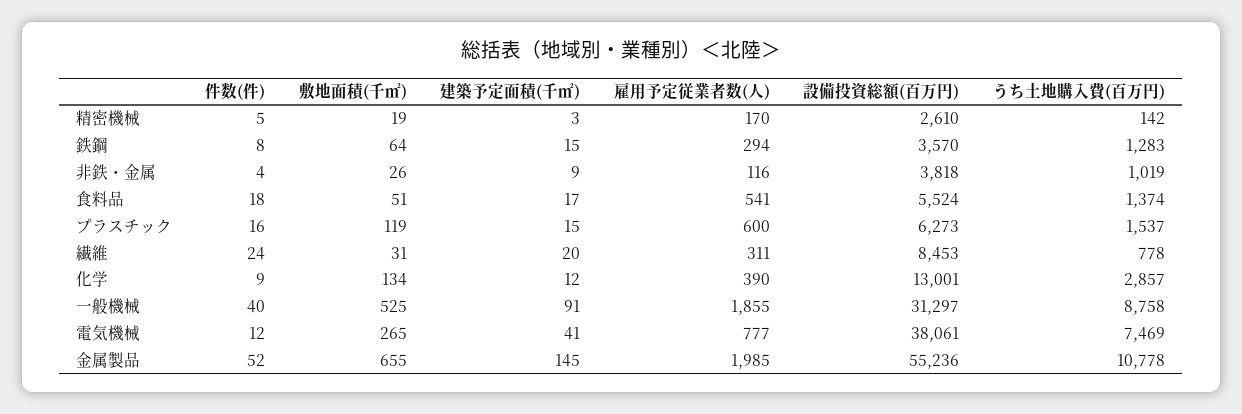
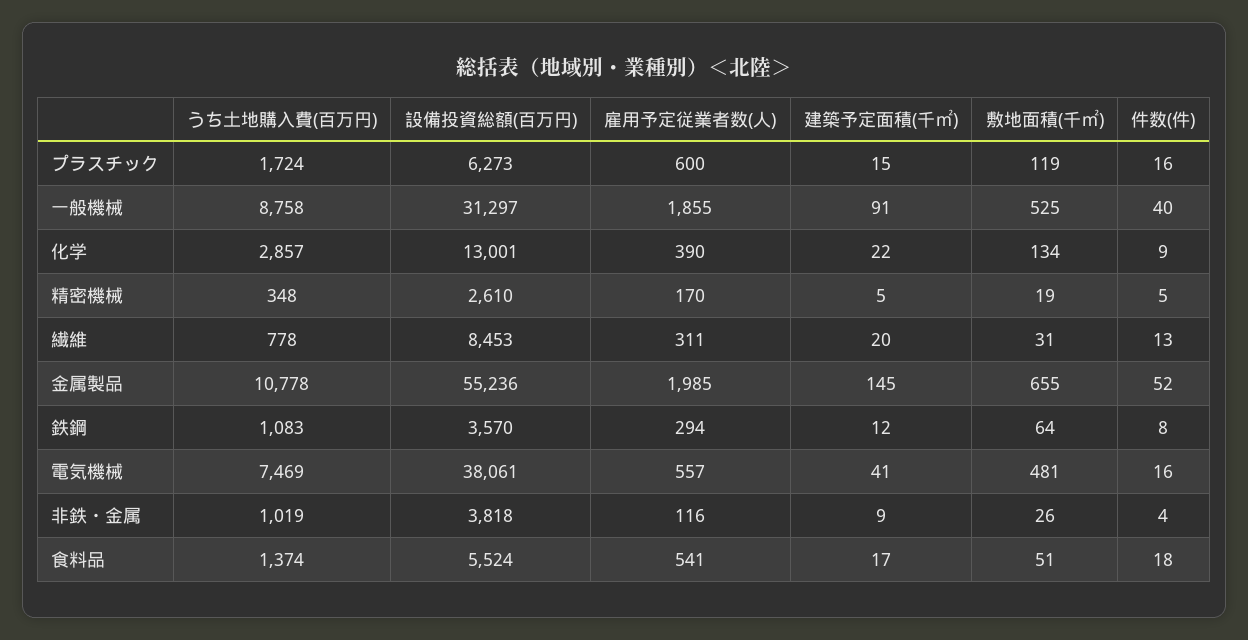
建築予定面積(千㎡), 精密機械: 3 -> 5
うち土地購入費(百万円), 精密機械: 142 -> 348
建築予定面積(千㎡), 鉄鋼: 15 -> 12
うち土地購入費(百万円), 鉄鋼: 1283 -> 1083
うち土地購入費(百万円), プラスチック: 1537 -> 1724
件数(件), 繊維: 24 -> 13
建築予定面積(千㎡), 化学: 12 -> 22
件数(件), 電気機械: 12 -> 16
敷地面積(千㎡), 電気機械: 265 -> 481
雇用予定従業者数(人), 電気機械: 777 -> 557

